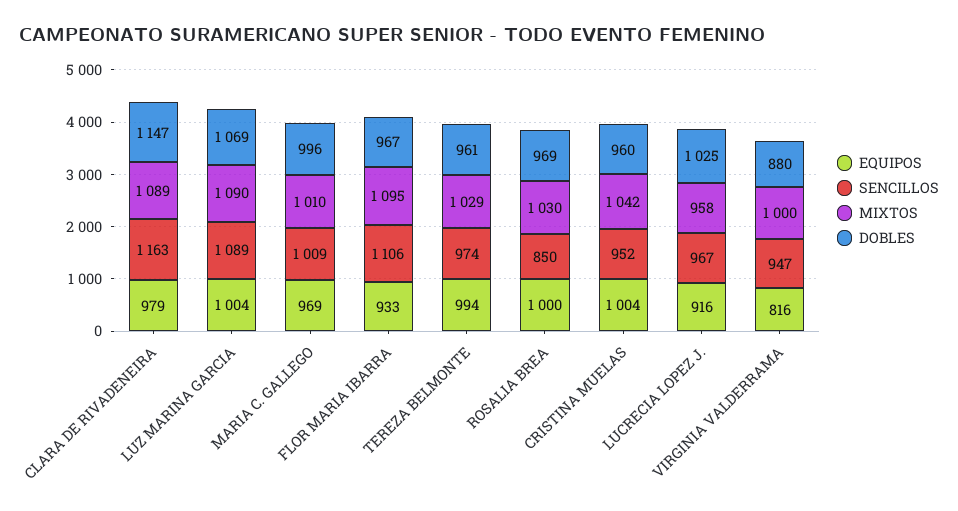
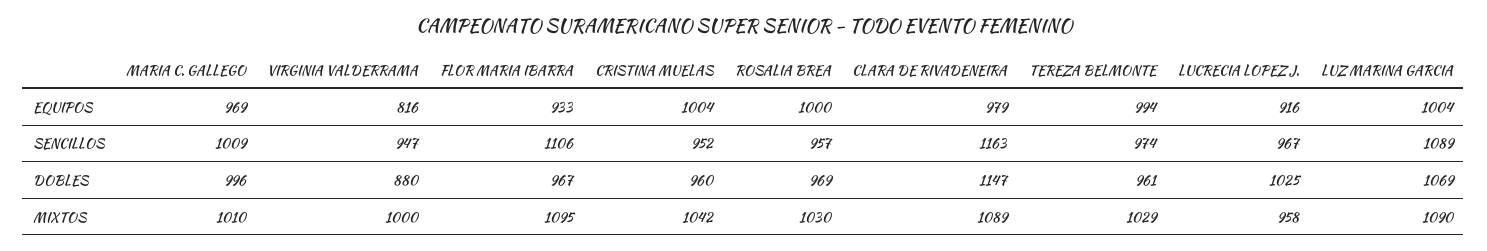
SENCILLOS, ROSALIA BREA: 850 -> 957

